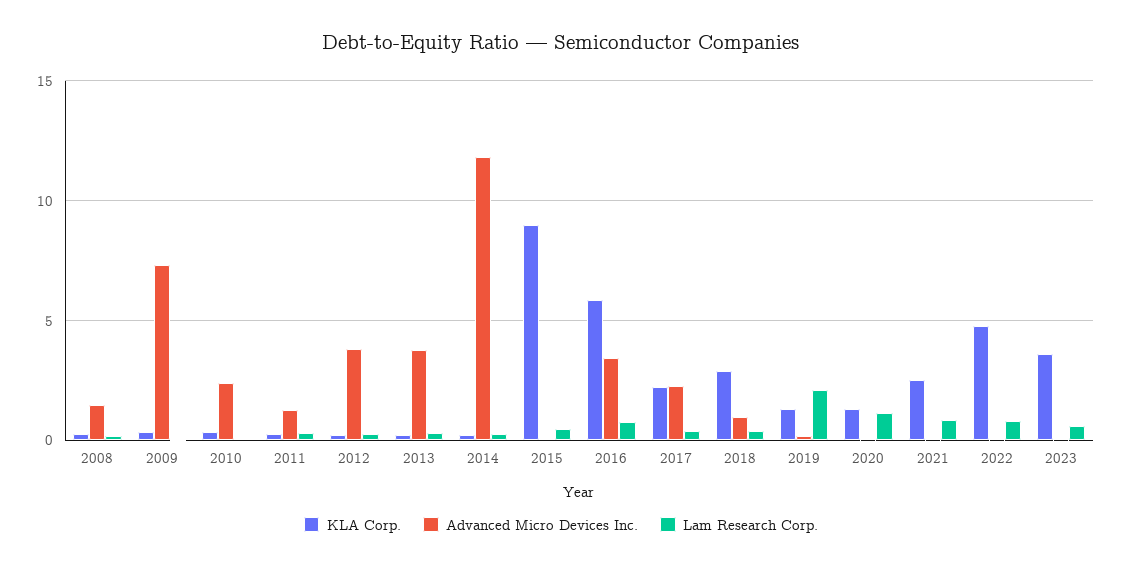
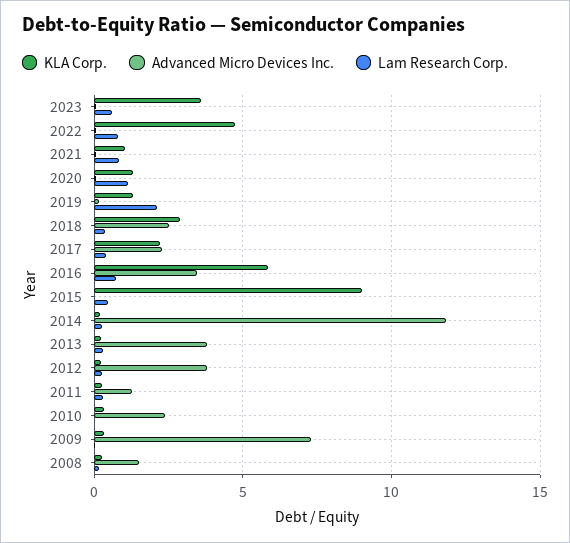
Advanced Micro Devices Inc., 2018: 1 -> 2.5
KLA Corp., 2021: 2.5 -> 1

